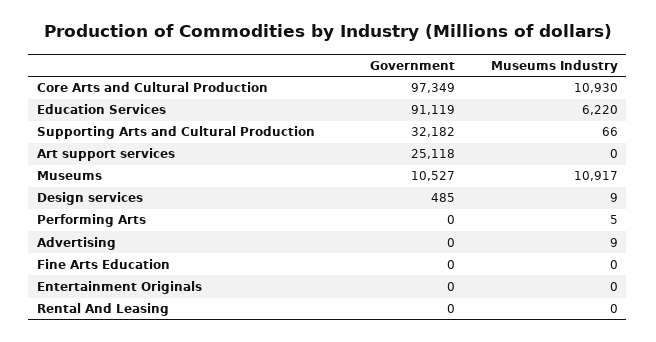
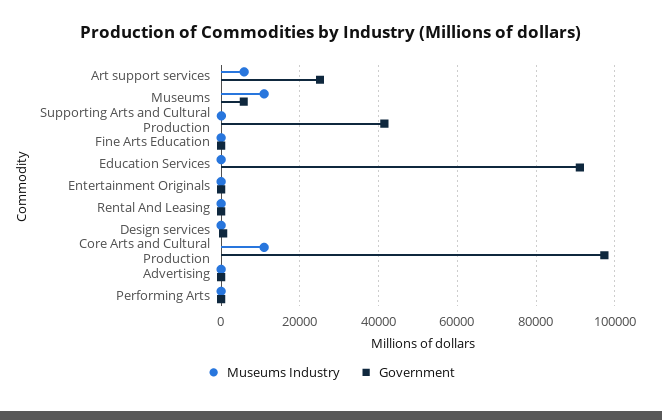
Museums Industry, Education Services: 6220 -> 0
Government, Supporting Arts and Cultural Production: 32182 -> 42000
Museums Industry, Art support services: 0 -> 6000
Government, Museums: 10527 -> 6000

